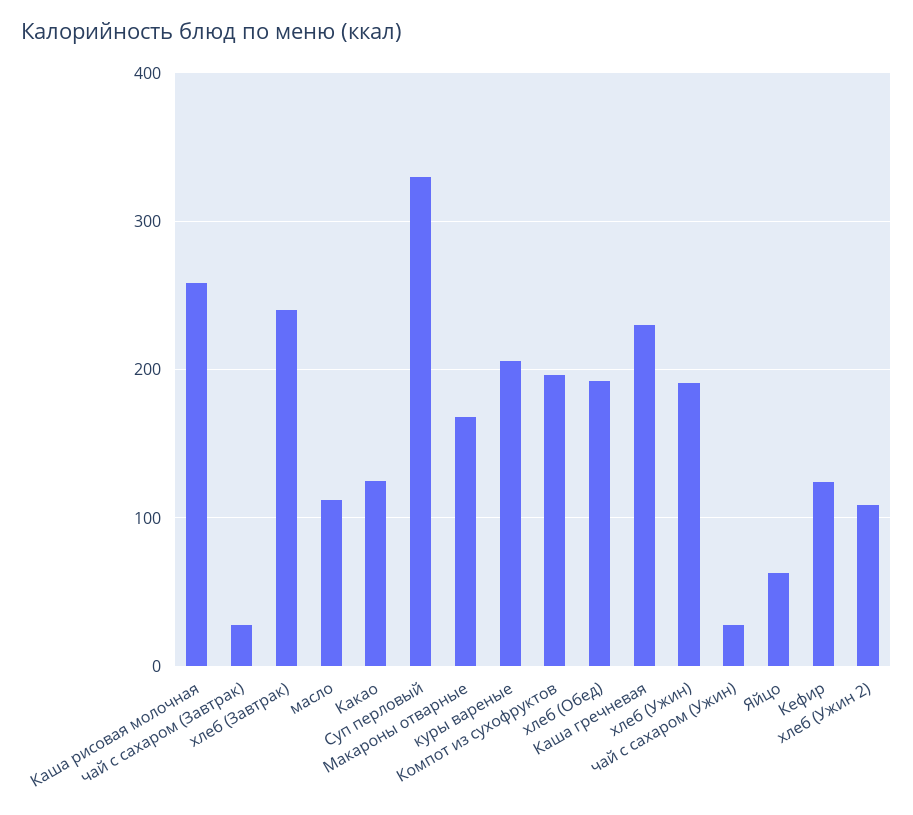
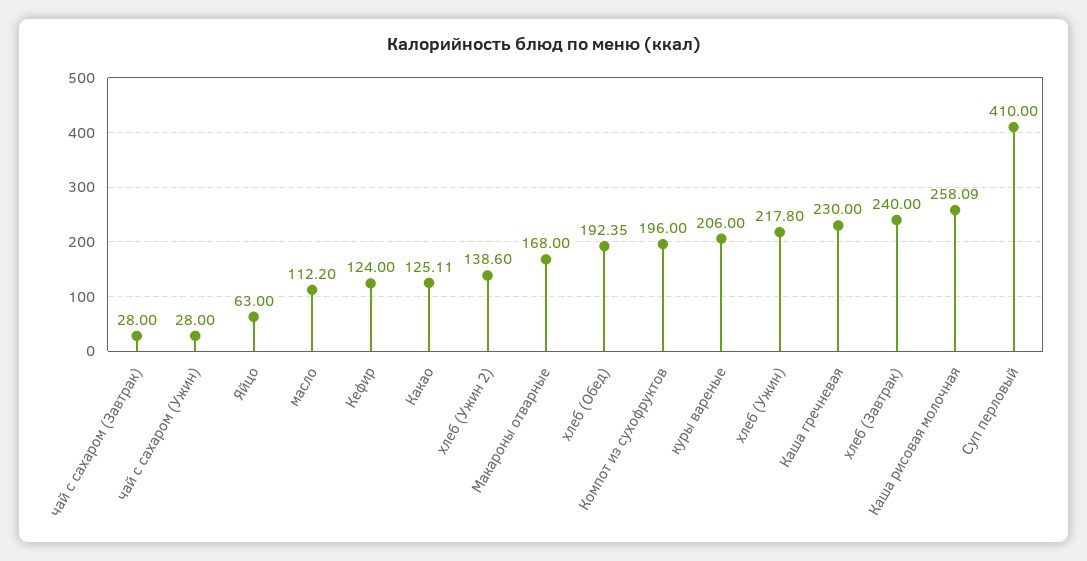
Суп перловый: 330 -> 410
хлеб (Ужин): 190 -> 217.8
хлеб (Ужин 2): 110 -> 138.6

